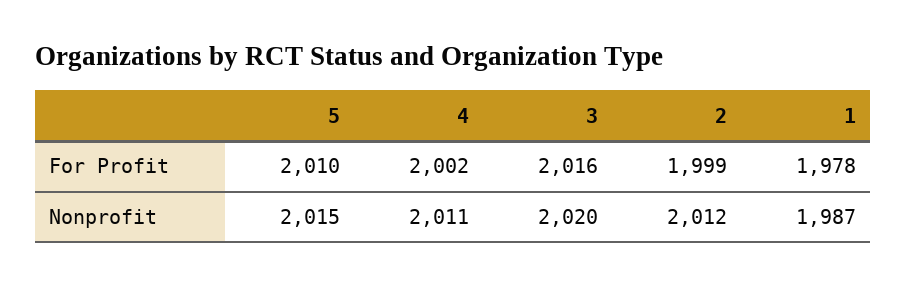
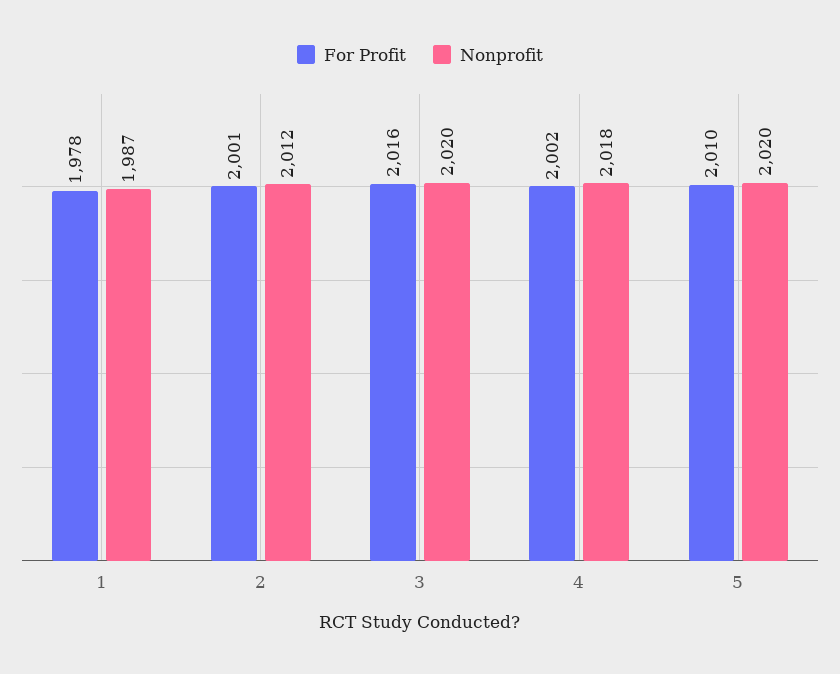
For Profit, 2: 1999 -> 2001
Nonprofit, 5: 2015 -> 2020
Nonprofit, 4: 2011 -> 2018

